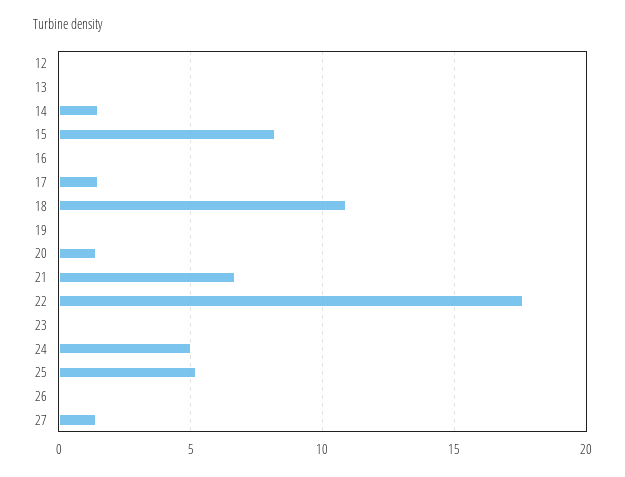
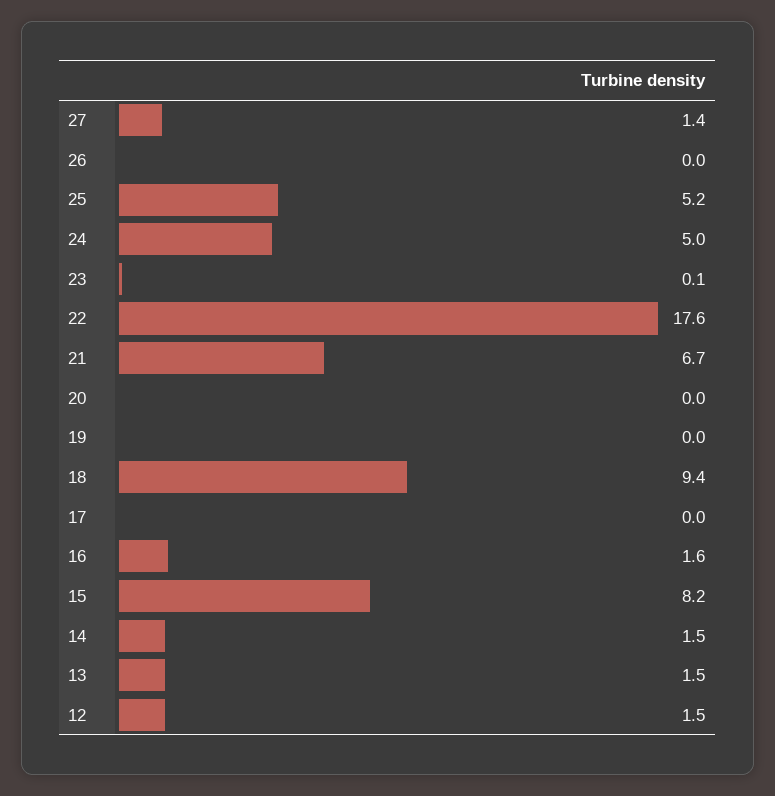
12: 0 -> 1.5
13: 0 -> 1.5
16: 0 -> 1.6
17: 1.5 -> 0
18: 11 -> 9.4
20: 1.5 -> 0

